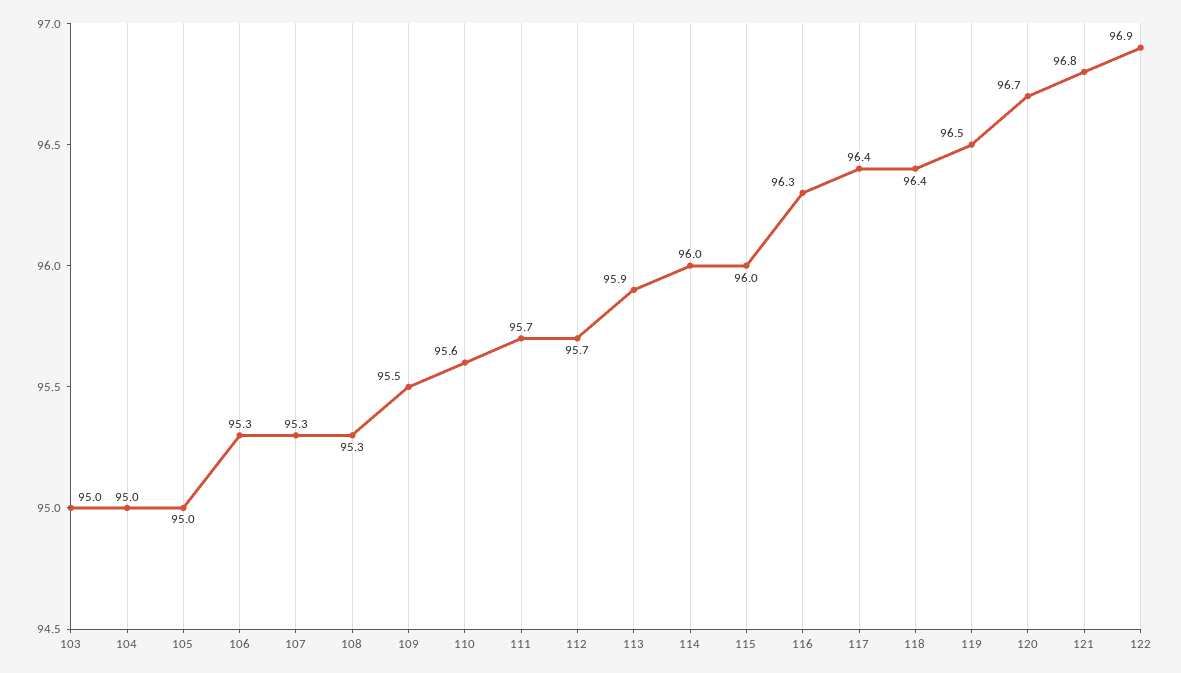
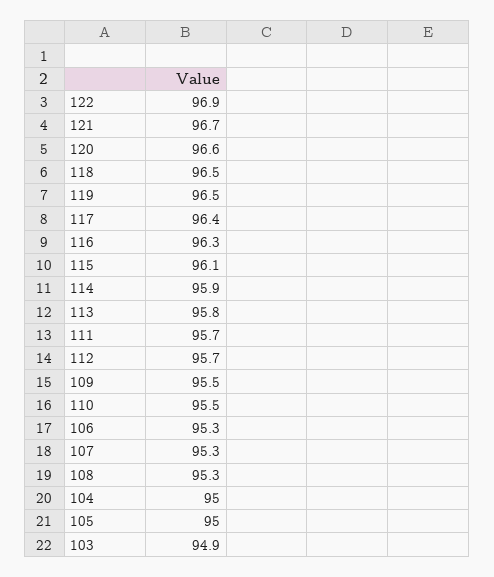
103: 95 -> 94.9
110: 95.6 -> 95.5
113: 95.9 -> 95.8
114: 96 -> 95.9
115: 96 -> 96.1
118: 96.4 -> 96.5
120: 96.7 -> 96.6
121: 96.8 -> 96.7

